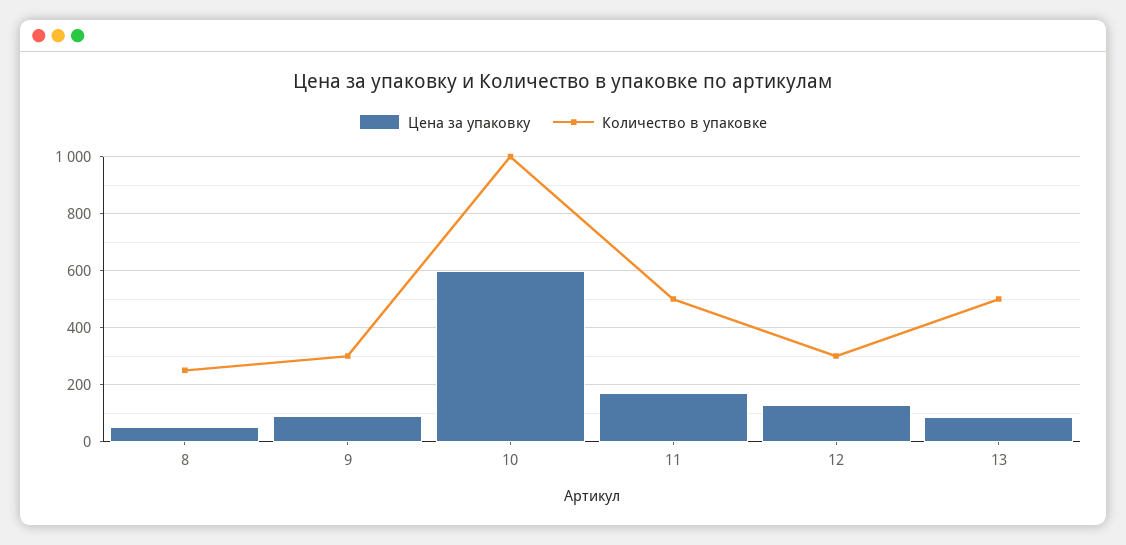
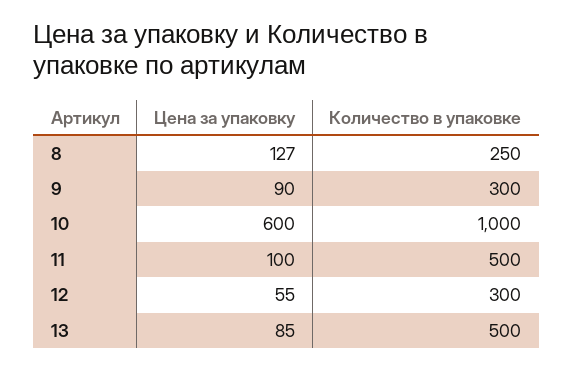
Цена за упаковку, 8: 50 -> 127
Цена за упаковку, 11: 175 -> 100
Цена за упаковку, 12: 125 -> 55

